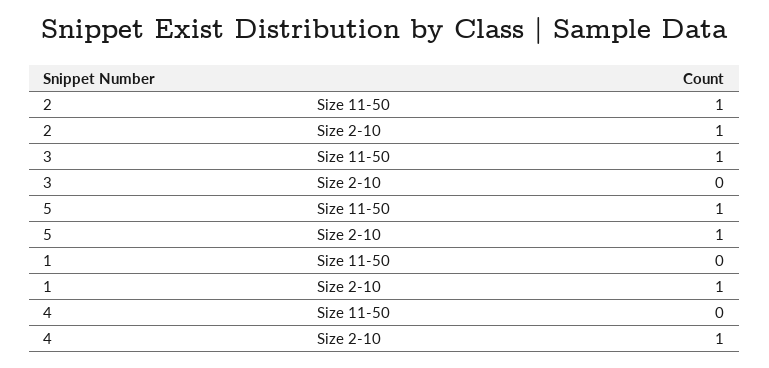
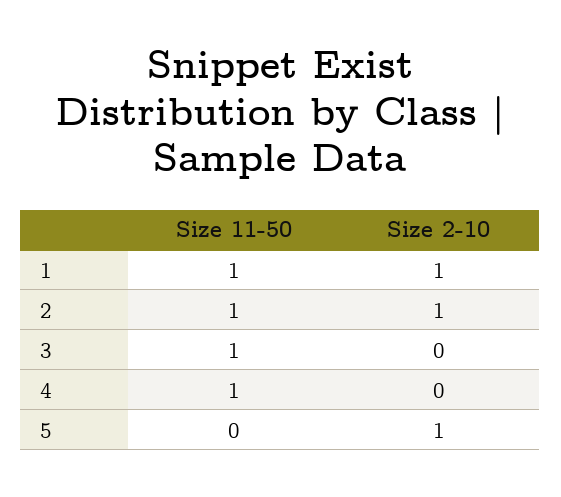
5, Size 11-50: 1 -> 0
1, Size 11-50: 0 -> 1
4, Size 11-50: 0 -> 1
4, Size 2-10: 1 -> 0

